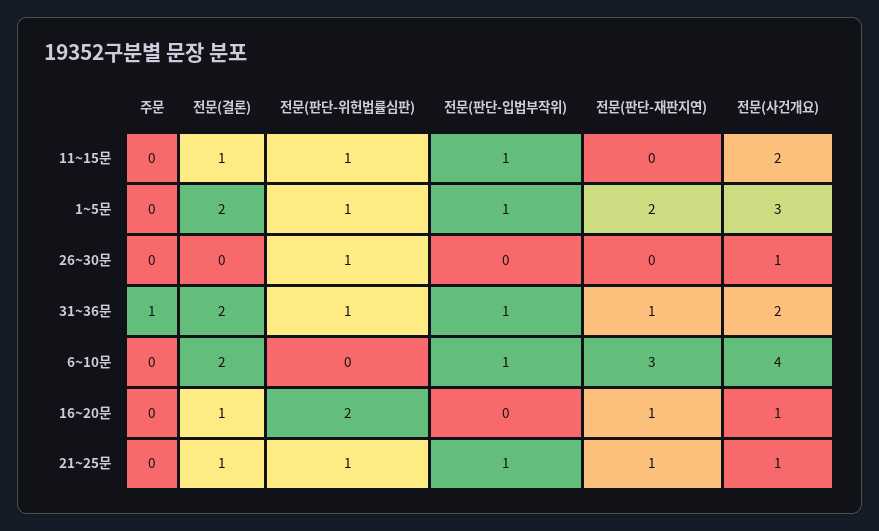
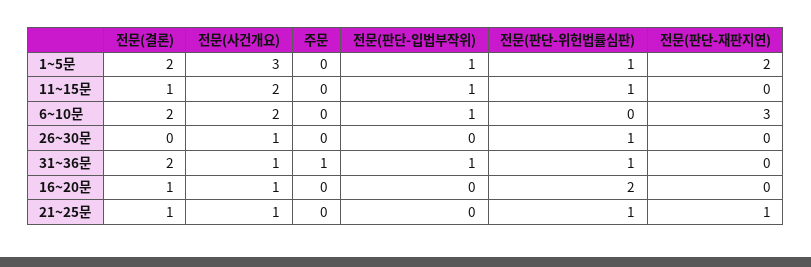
전문(판단-재판지연), 31~36문: 1 -> 0
전문(사건개요), 31~36문: 2 -> 1
전문(사건개요), 6~10문: 4 -> 2
전문(판단-재판지연), 16~20문: 1 -> 0
전문(판단-입법부작위), 21~25문: 1 -> 0

